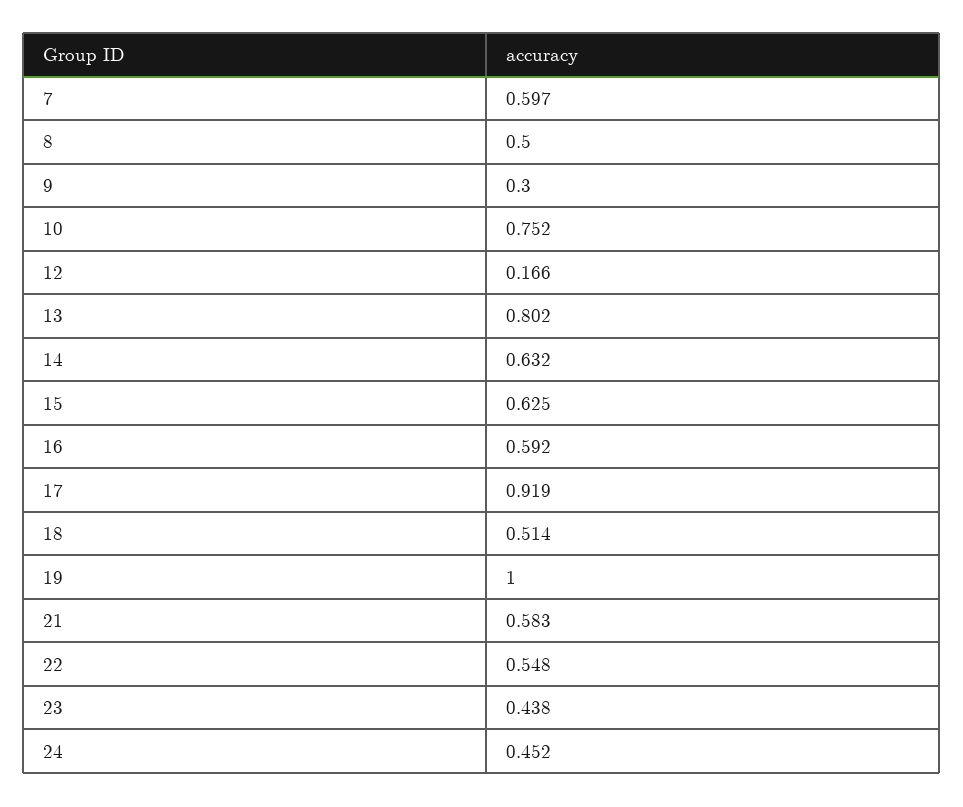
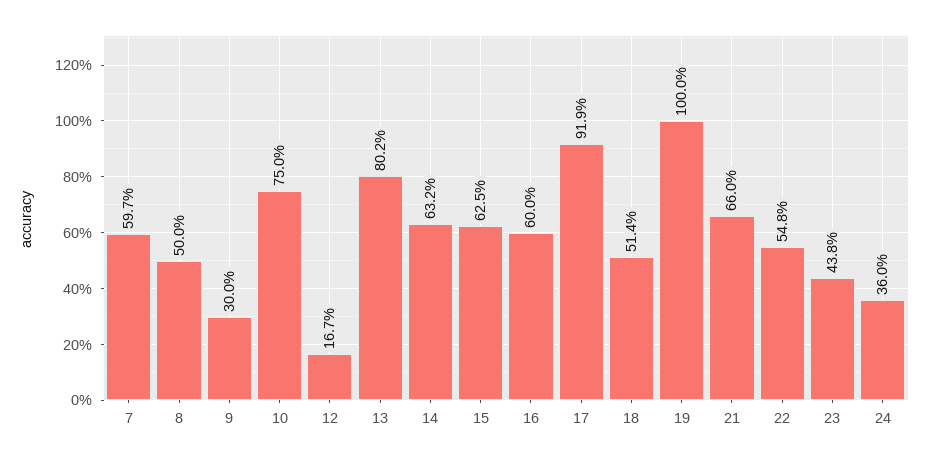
10: 0.752 -> 0.75
12: 0.166 -> 0.167
16: 0.592 -> 0.6
21: 0.583 -> 0.66
24: 0.452 -> 0.36

